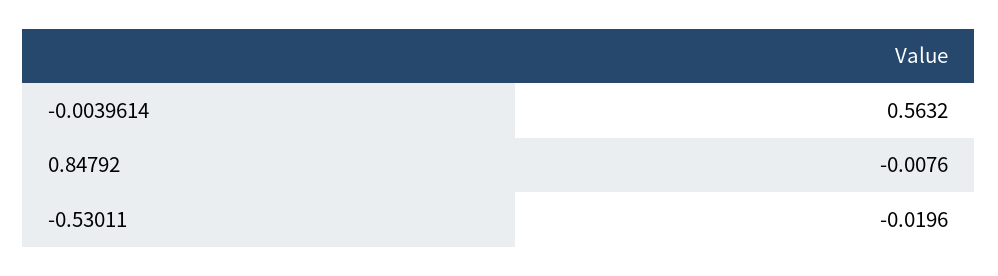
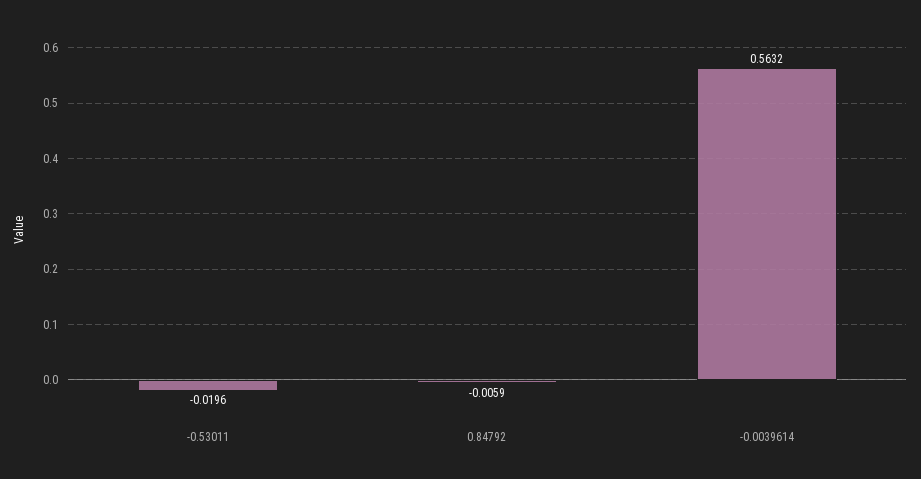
0.84792: -0.0076 -> -0.0059

